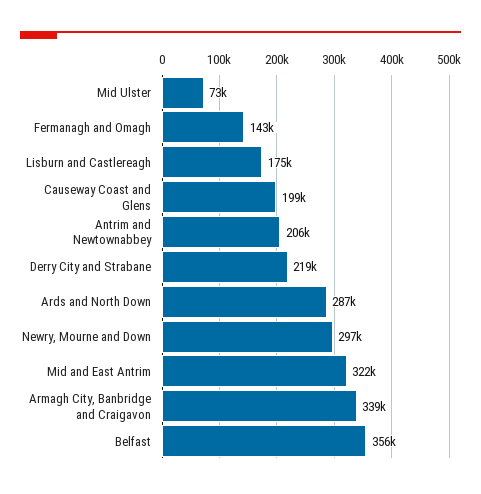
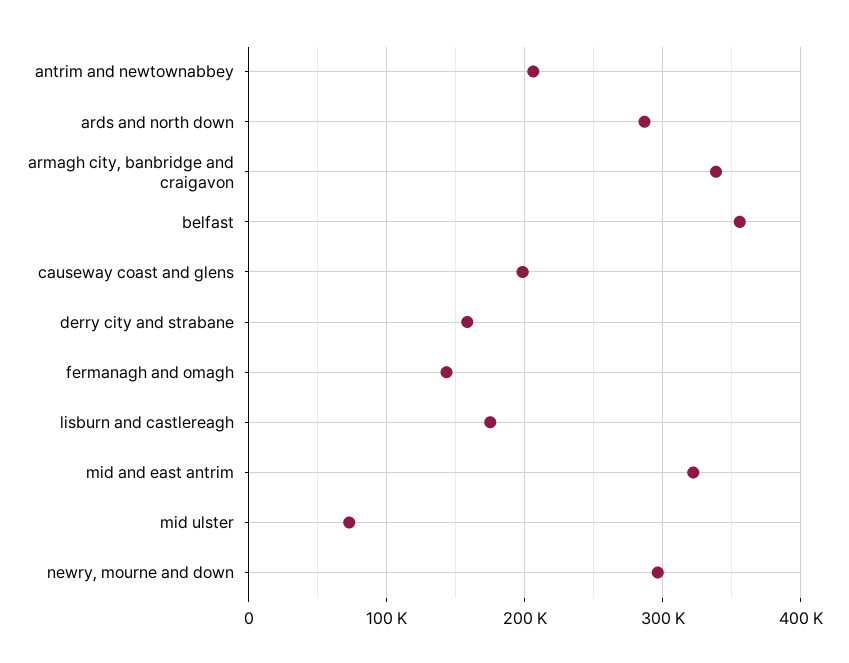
Derry City and Strabane: 219000 -> 160000

